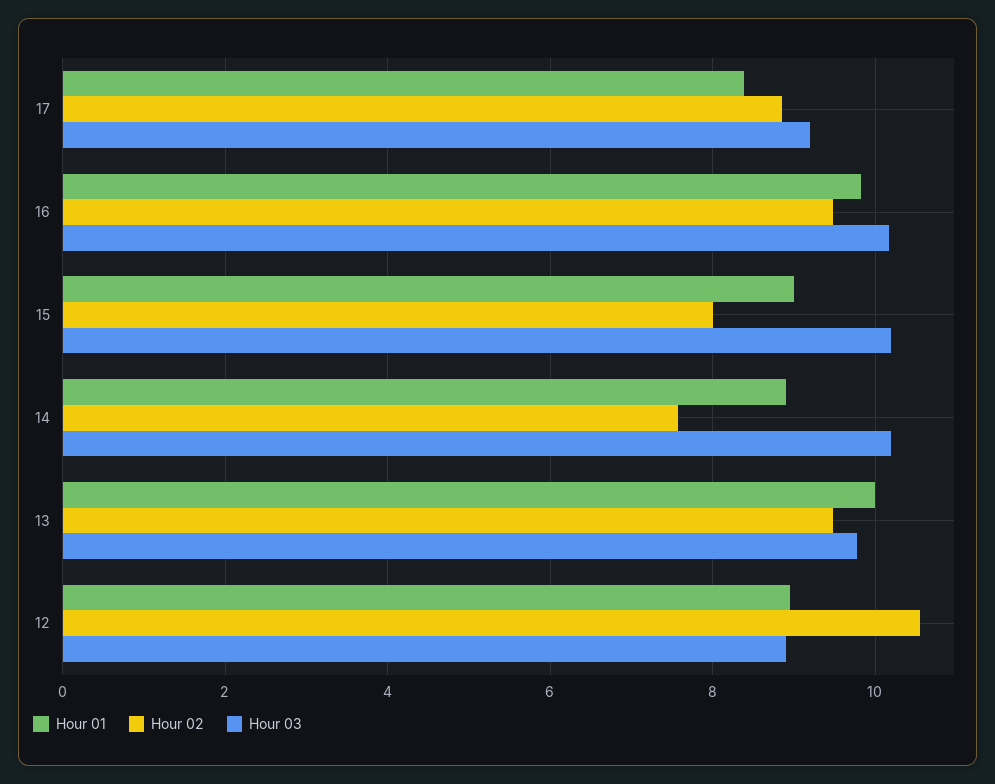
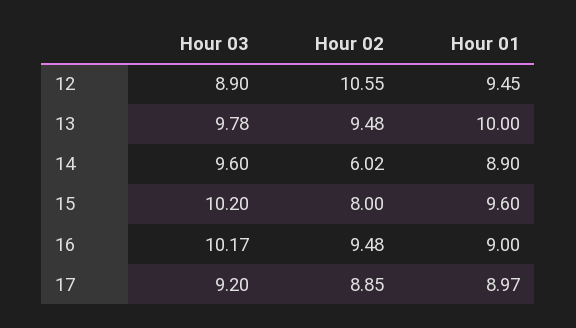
Hour 01, 17: 8.4 -> 8.97
Hour 01, 16: 9.8 -> 9
Hour 01, 15: 9 -> 9.6
Hour 02, 14: 7.6 -> 6.02
Hour 03, 14: 10.2 -> 9.6
Hour 01, 12: 9 -> 9.45

